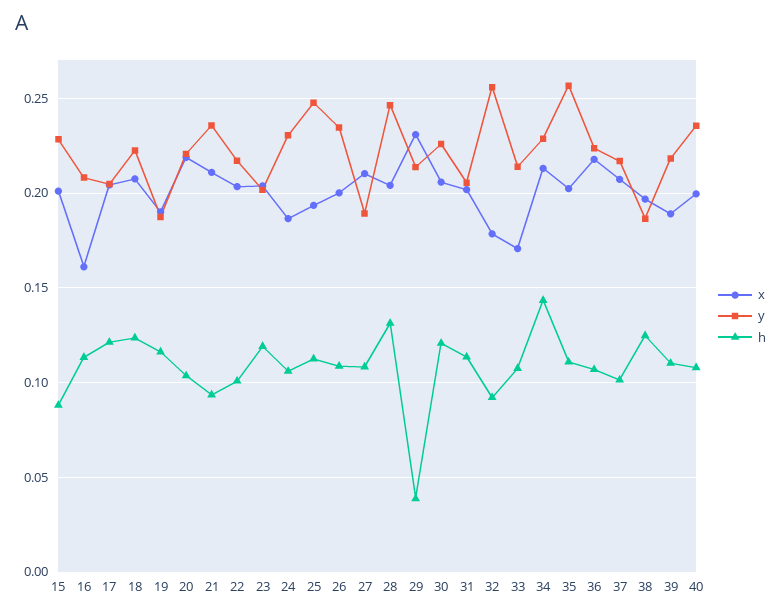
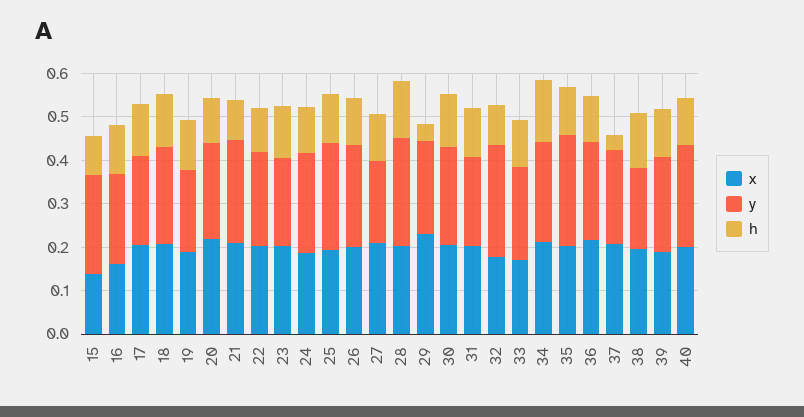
x, 15: 0.2 -> 0.14
h, 37: 0.1 -> 0.04

